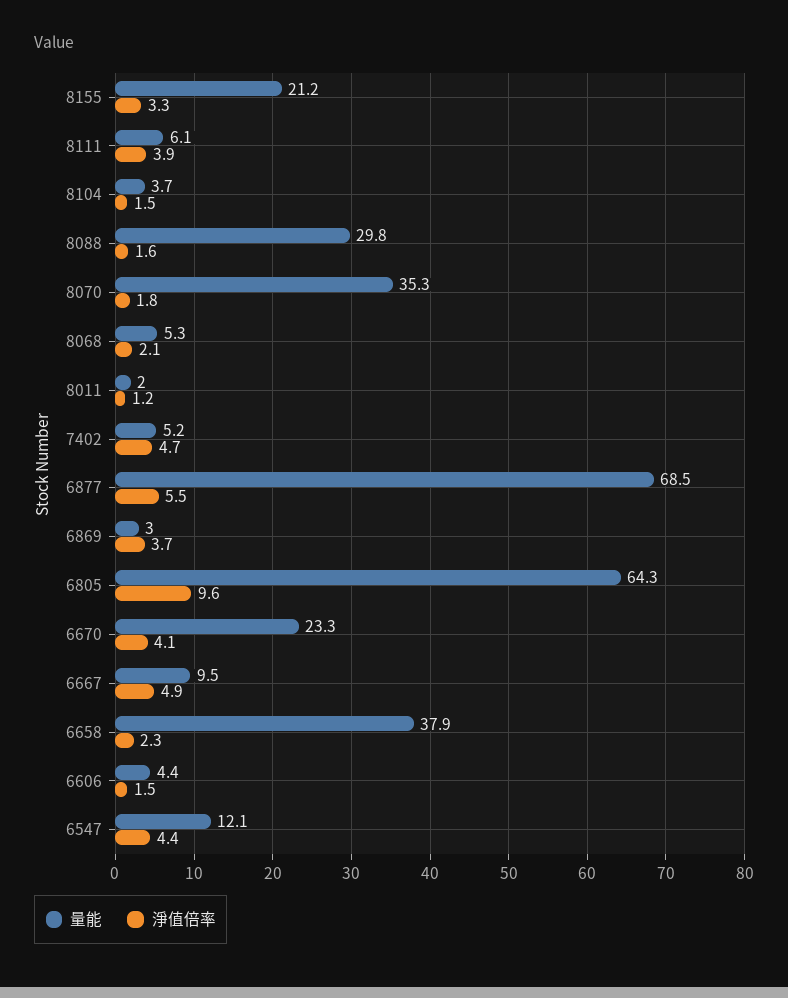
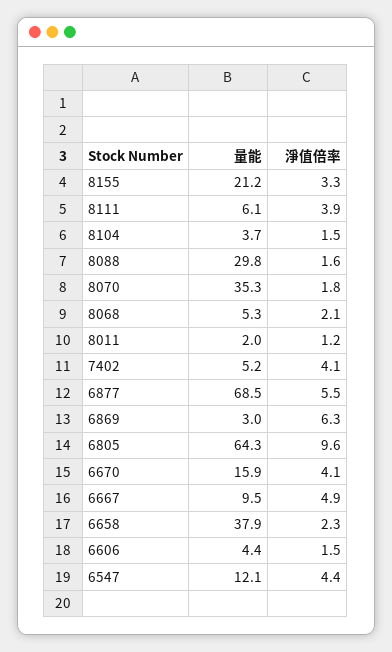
淨值倍率, 7402: 4.7 -> 4.1
淨值倍率, 6869: 3.7 -> 6.3
量能, 6670: 23.3 -> 15.9

